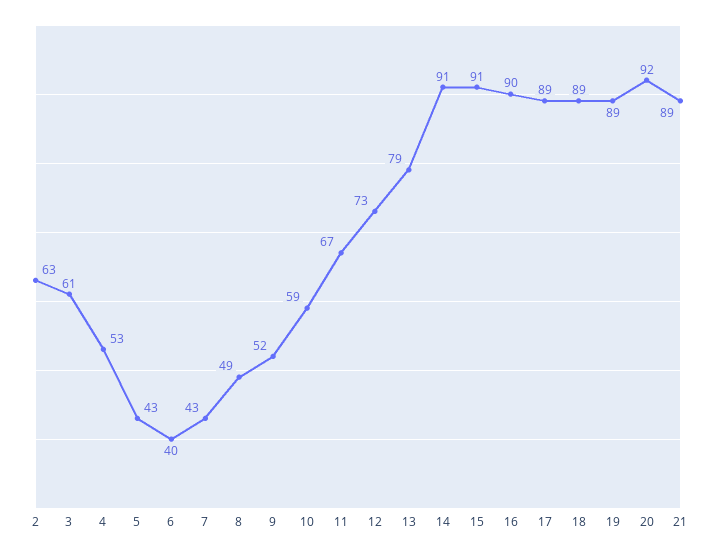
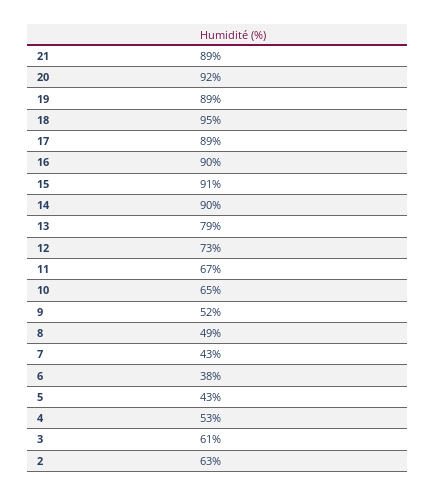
6: 40 -> 38
10: 59 -> 65
14: 91 -> 90
18: 89 -> 95

